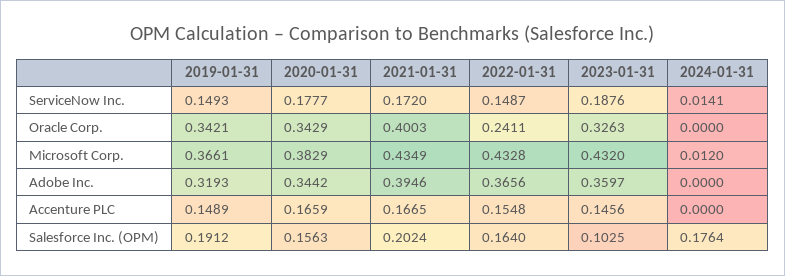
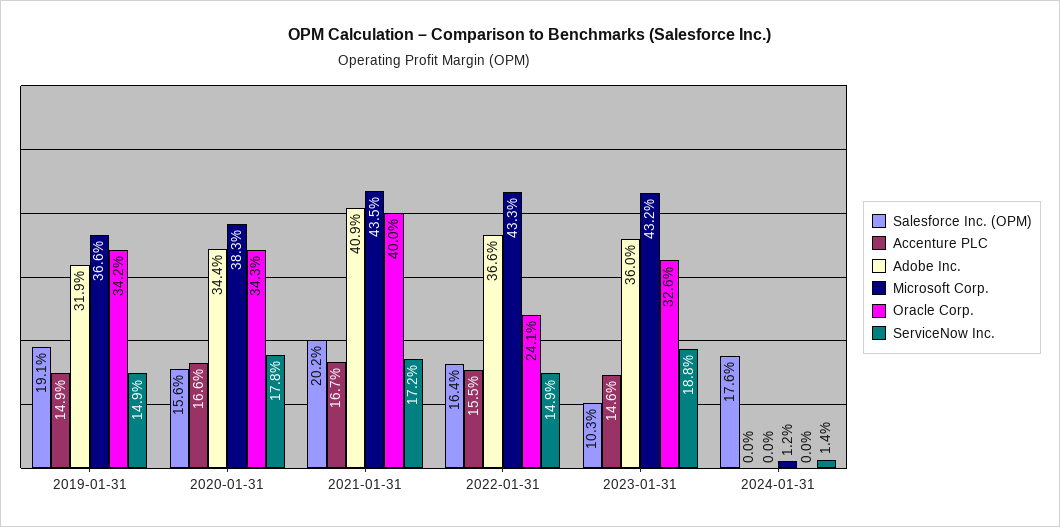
Adobe Inc., 2021-01-31: 0.3946 -> 0.409

